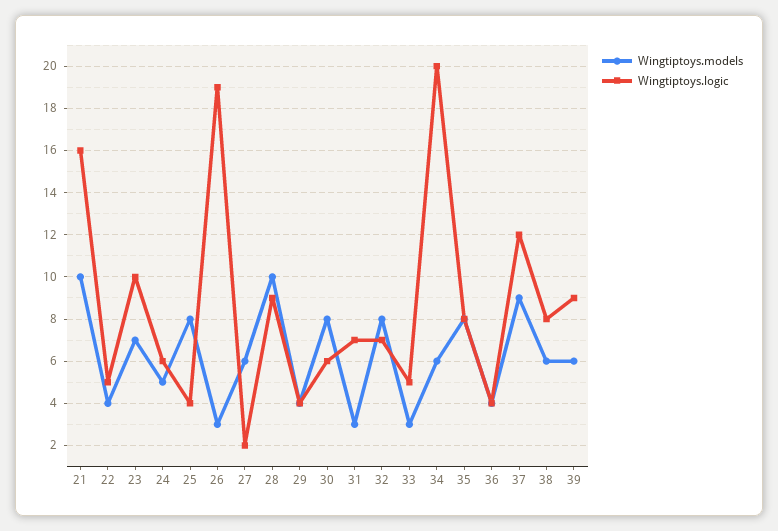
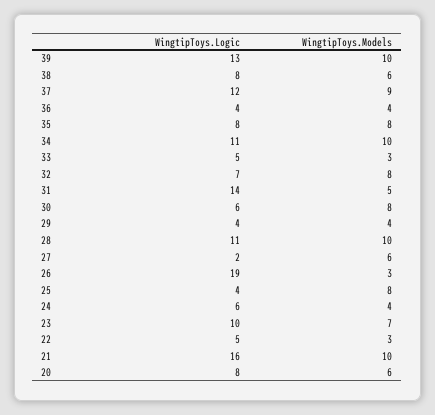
Wingtiptoys.models, 22: 4 -> 3
Wingtiptoys.models, 24: 5 -> 4
Wingtiptoys.logic, 28: 9 -> 11
Wingtiptoys.models, 31: 3 -> 5
Wingtiptoys.logic, 31: 7 -> 14
Wingtiptoys.models, 34: 6 -> 10
Wingtiptoys.logic, 34: 20 -> 11
Wingtiptoys.models, 39: 6 -> 10
Wingtiptoys.logic, 39: 9 -> 13
Wingtiptoys.logic, 20: none -> 8
Wingtiptoys.models, 20: none -> 6

